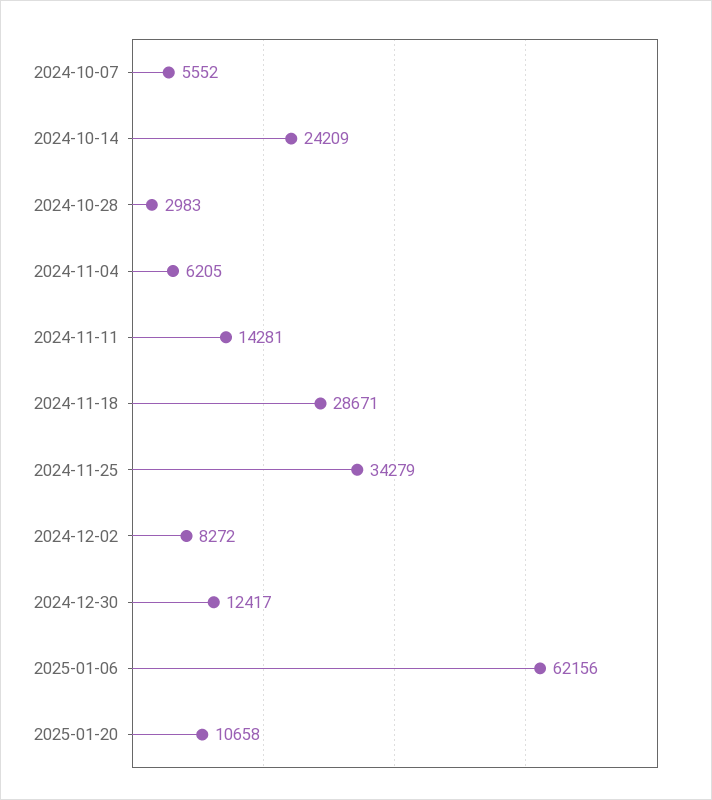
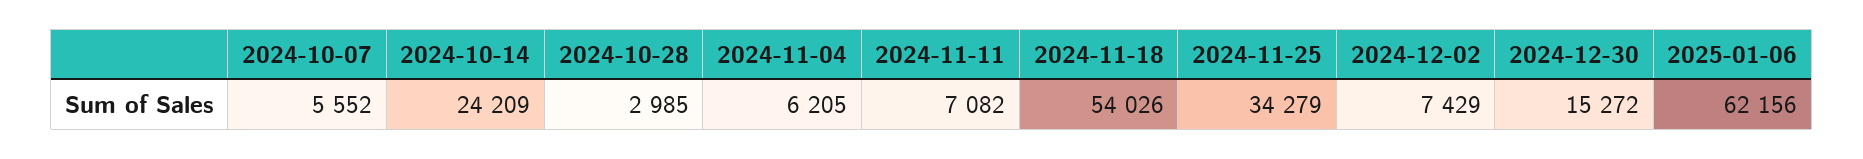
2024-10-28: 2983 -> 2985
2024-11-11: 14281 -> 7082
2024-11-18: 28671 -> 54026
2024-12-02: 8272 -> 7429
2024-12-30: 12417 -> 15272
2025-01-20: 10658 -> none

